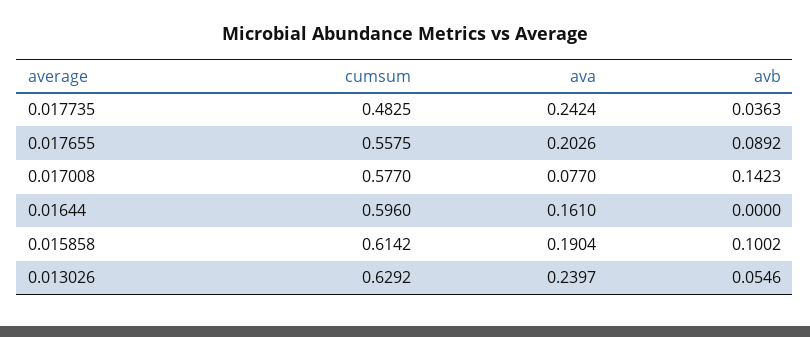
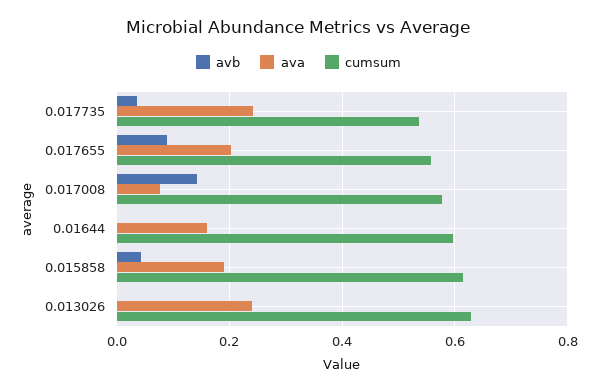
cumsum, 0.017735: 0.4825 -> 0.54
avb, 0.015858: 0.1002 -> 0.04
avb, 0.013026: 0.0546 -> 0

